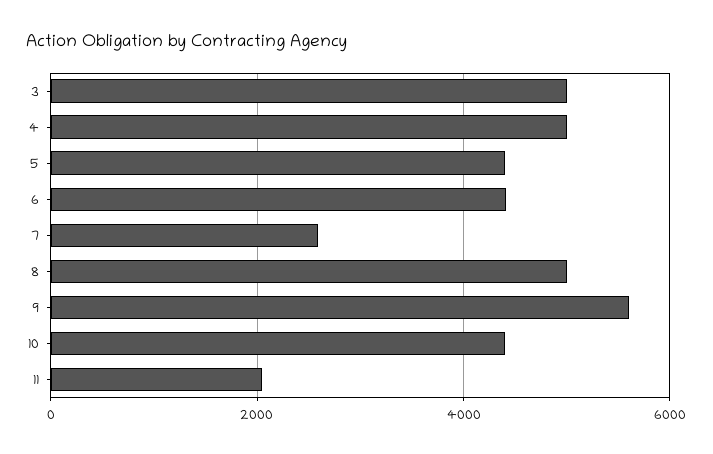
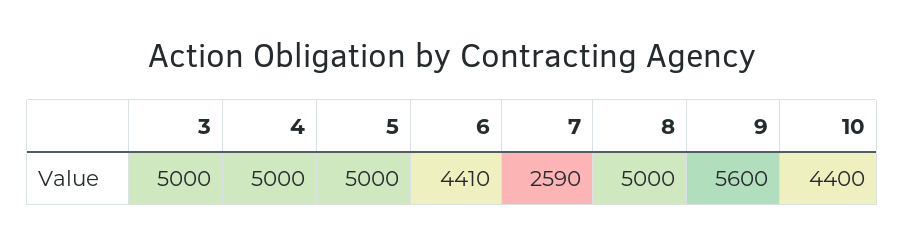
5: 4400 -> 5000
11: 2000 -> none

